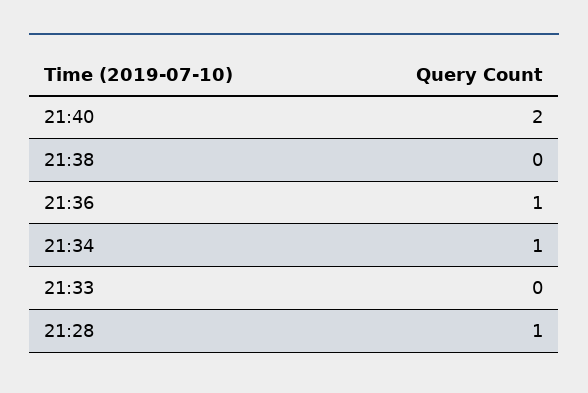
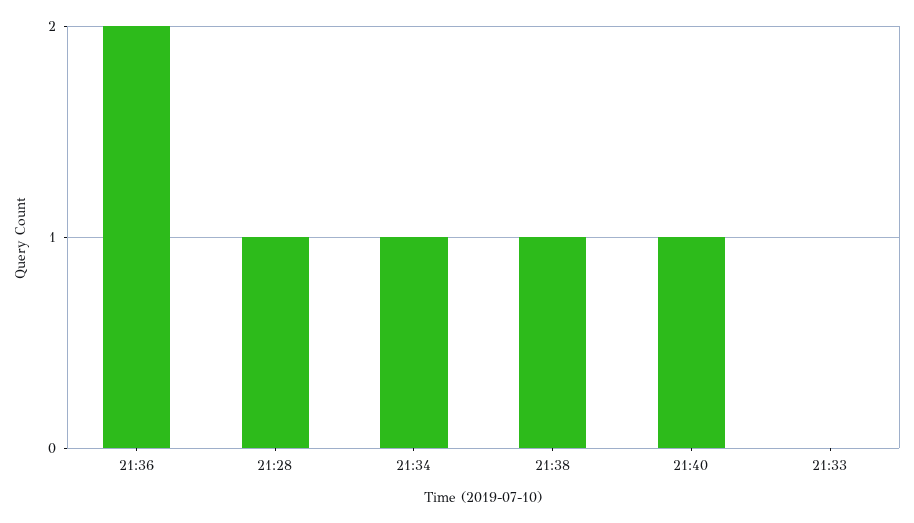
21:40: 2 -> 1
21:38: 0 -> 1
21:36: 1 -> 2

